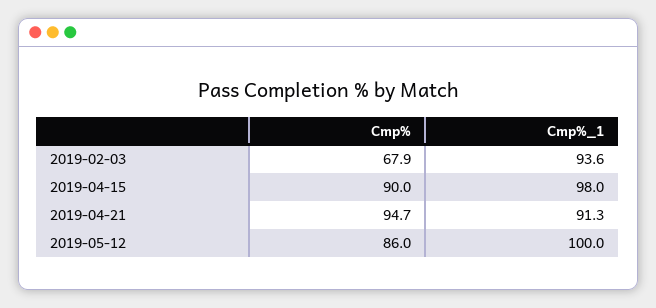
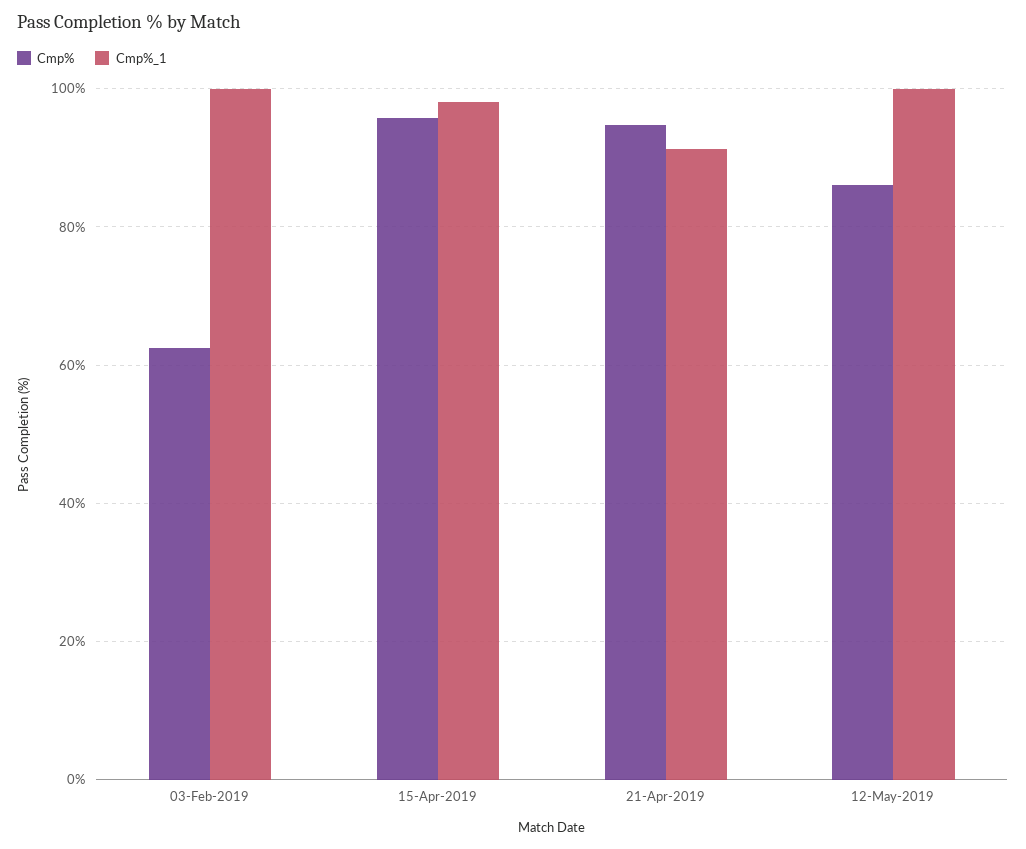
Cmp%, 2019-02-03: 67.9 -> 62
Cmp%_1, 2019-02-03: 93.6 -> 100
Cmp%, 2019-04-15: 90 -> 96

